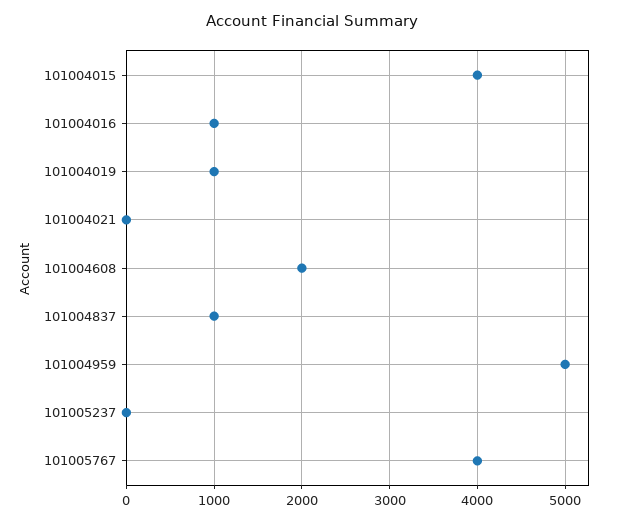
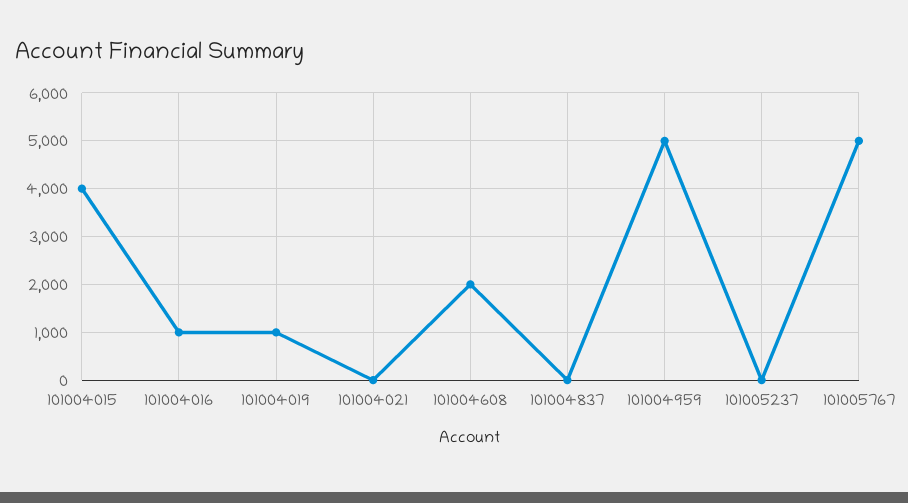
101004837: 1000 -> 0
101005767: 4000 -> 5000

